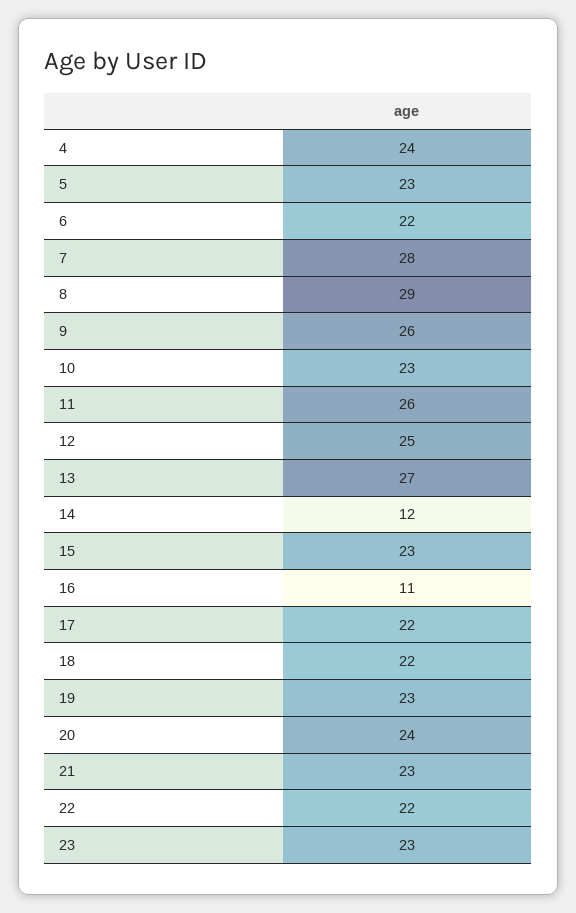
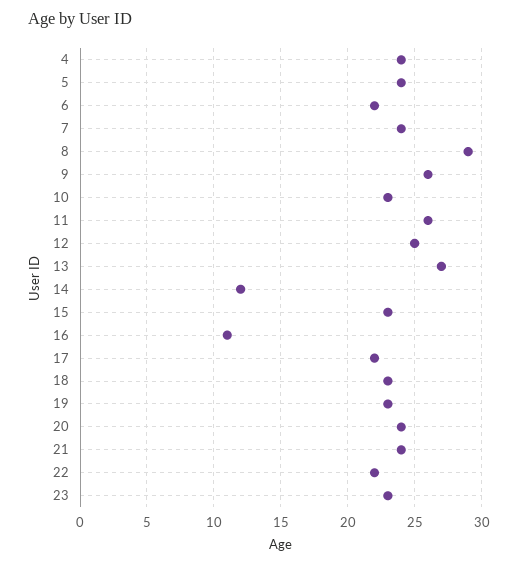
5: 23 -> 24
7: 28 -> 24
18: 22 -> 23
21: 23 -> 24

